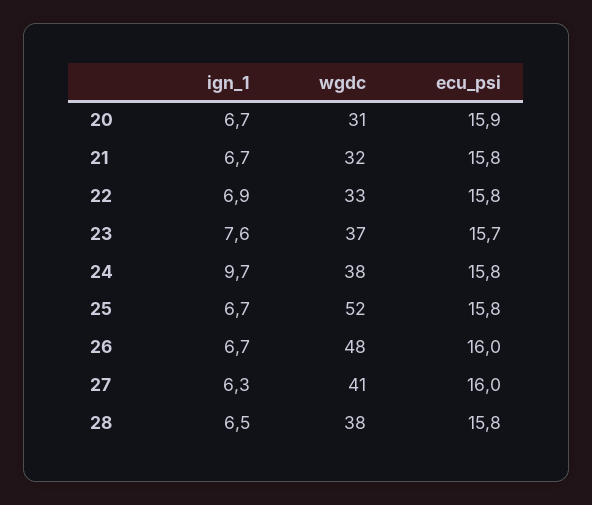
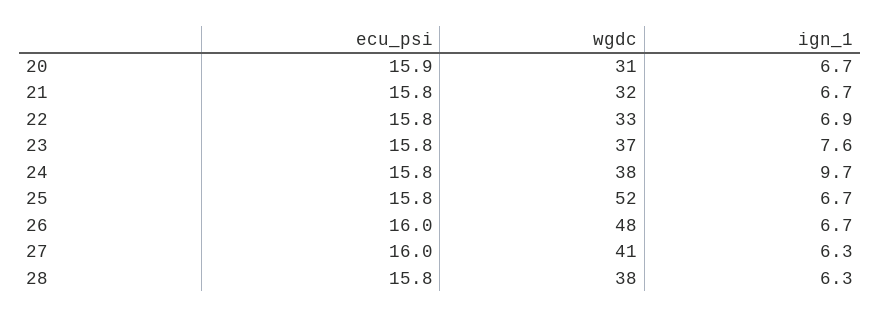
ecu_psi, 23: 15.7 -> 15.8
ign_1, 28: 6.5 -> 6.3

